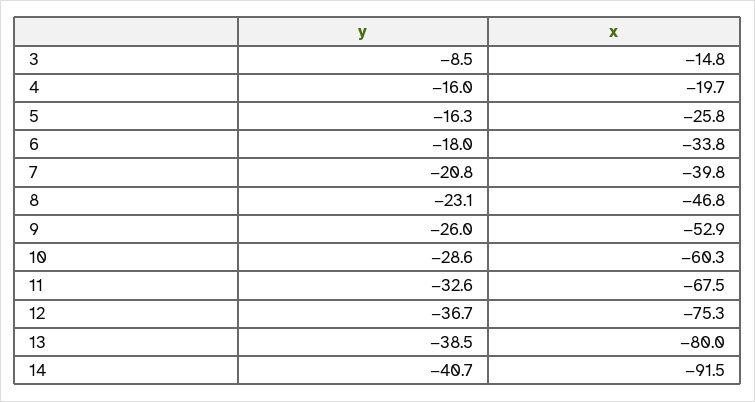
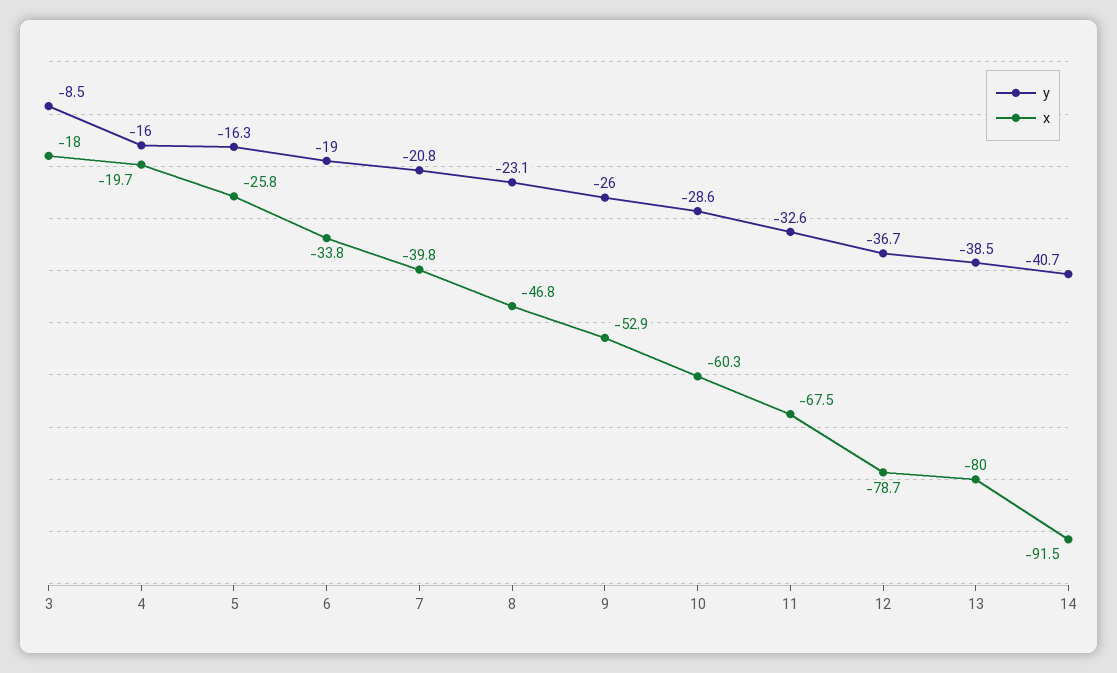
x, 3: -14.8 -> -18
y, 6: -18 -> -19
x, 12: -75.3 -> -78.7

